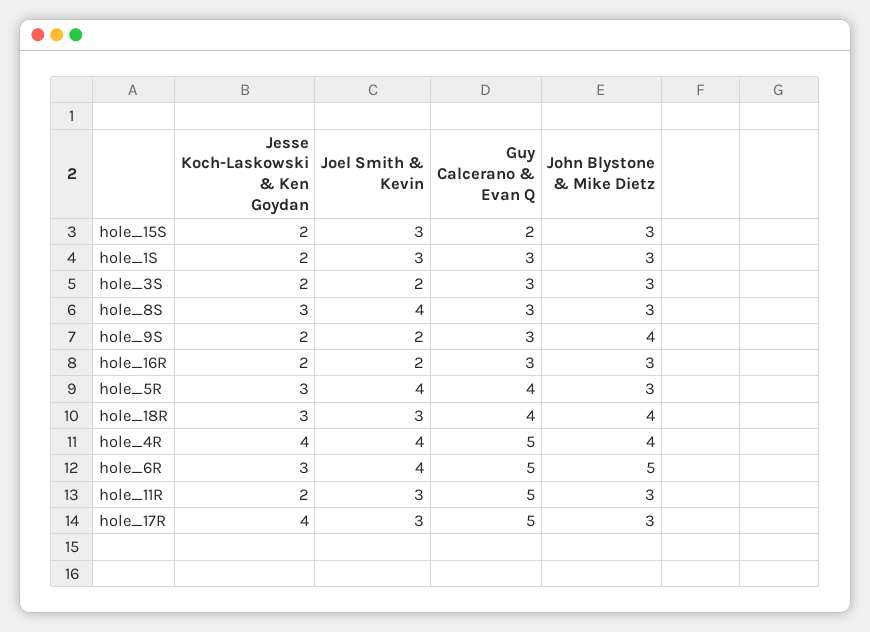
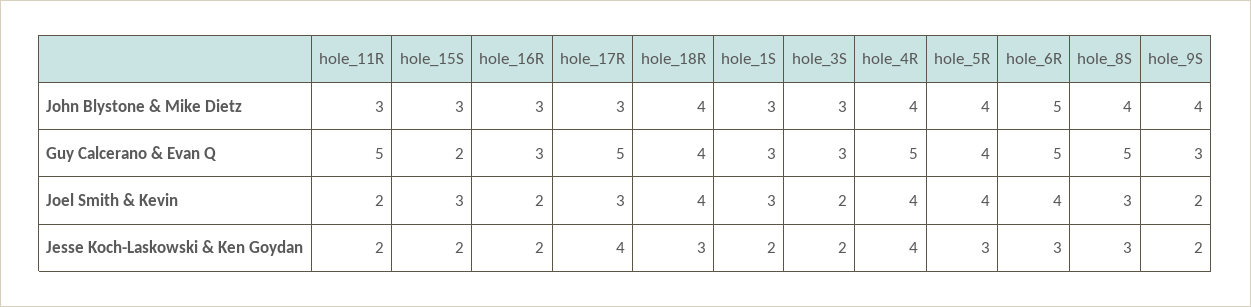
Joel Smith & Kevin, hole_8S: 4 -> 3
Guy Calcerano & Evan Q, hole_8S: 3 -> 5
John Blystone & Mike Dietz, hole_8S: 3 -> 4
John Blystone & Mike Dietz, hole_5R: 3 -> 4
Joel Smith & Kevin, hole_18R: 3 -> 4
Joel Smith & Kevin, hole_11R: 3 -> 2

